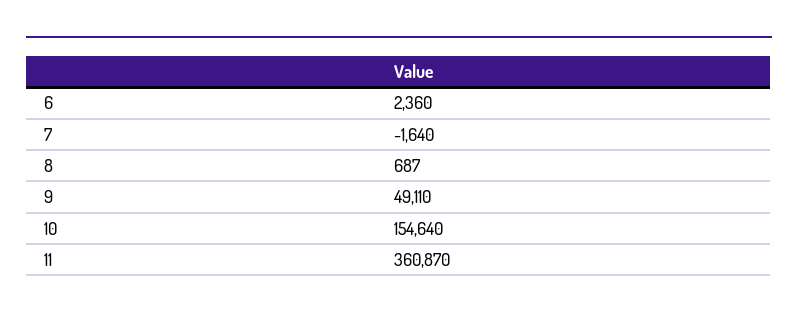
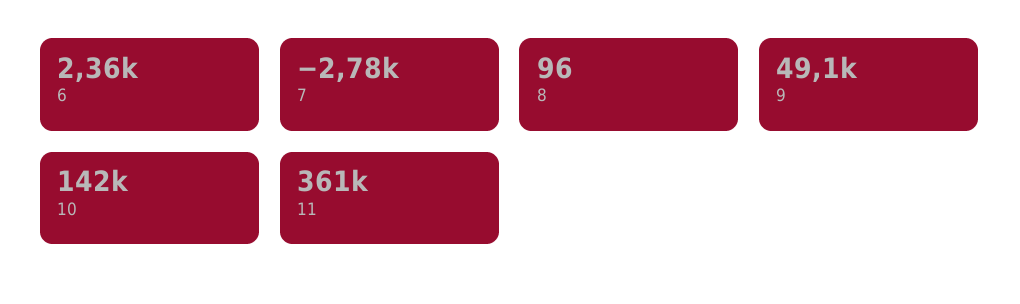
7: -1640 -> -2780
8: 687 -> 96
10: 154640 -> 142000

